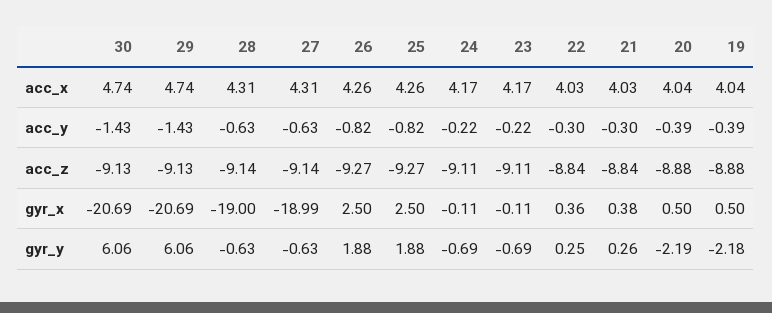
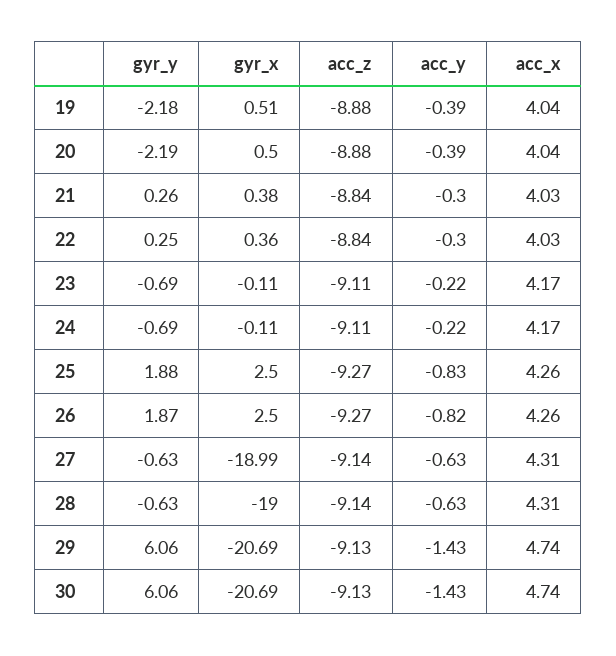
25, acc_y: -0.82 -> -0.83
19, gyr_x: 0.5 -> 0.51
26, gyr_y: 1.88 -> 1.87

